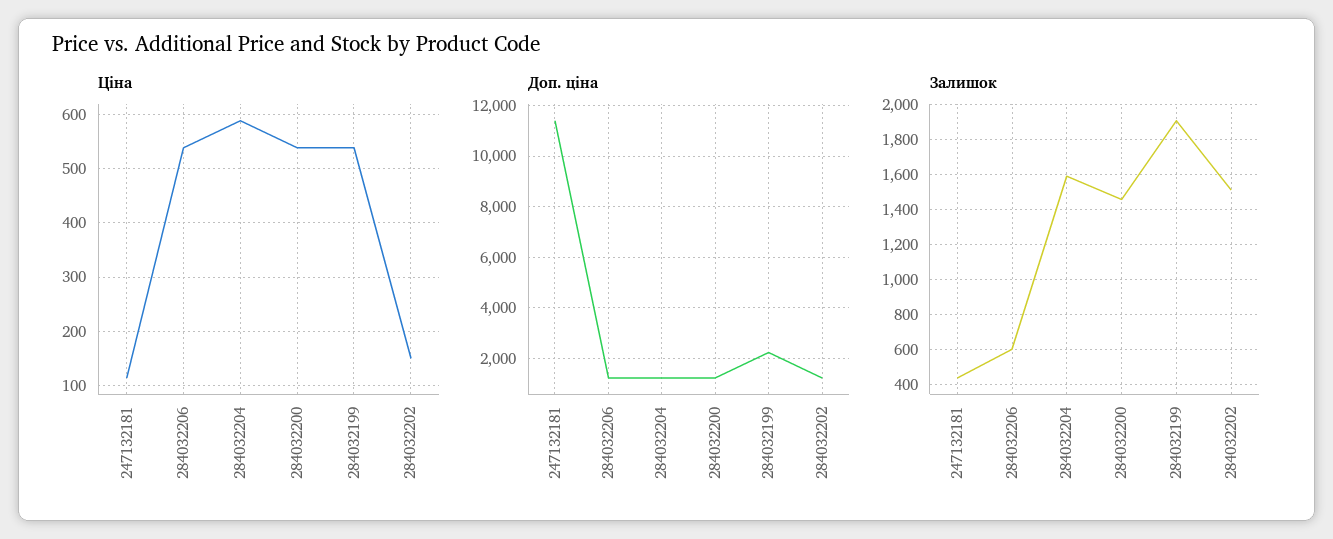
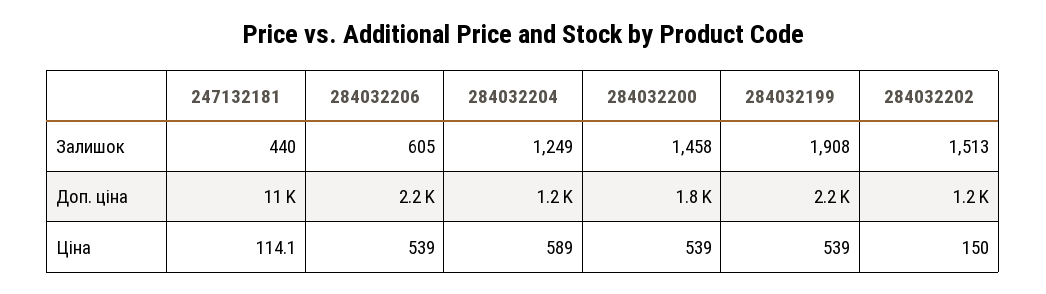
Доп. ціна, 284032206: 1250 -> 2200
Доп. ціна, 284032200: 1250 -> 1800
Залишок, 284032204: 1600 -> 1249

